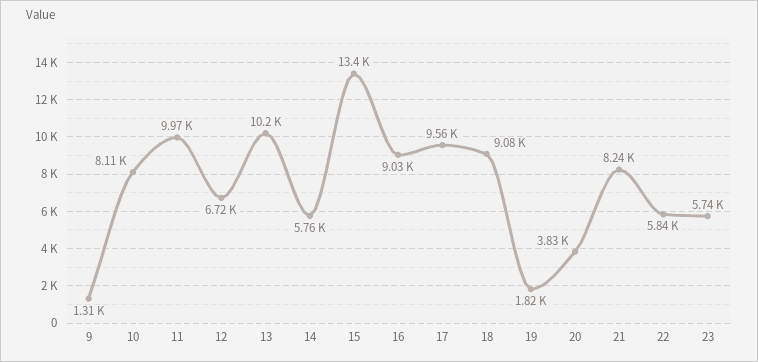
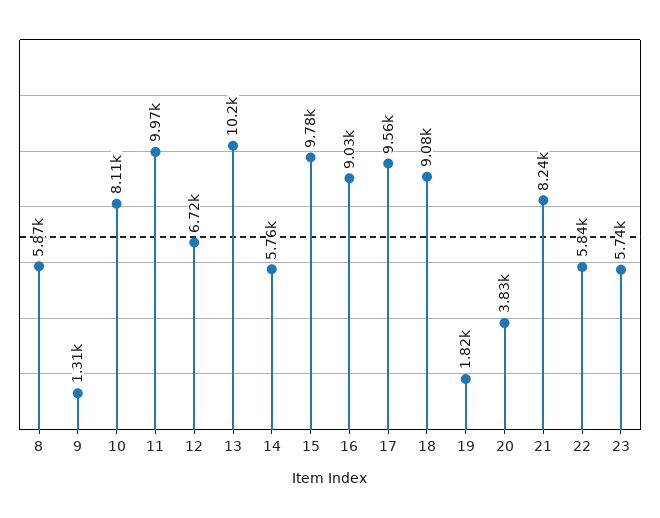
15: 13400 -> 9780
8: none -> 5870

